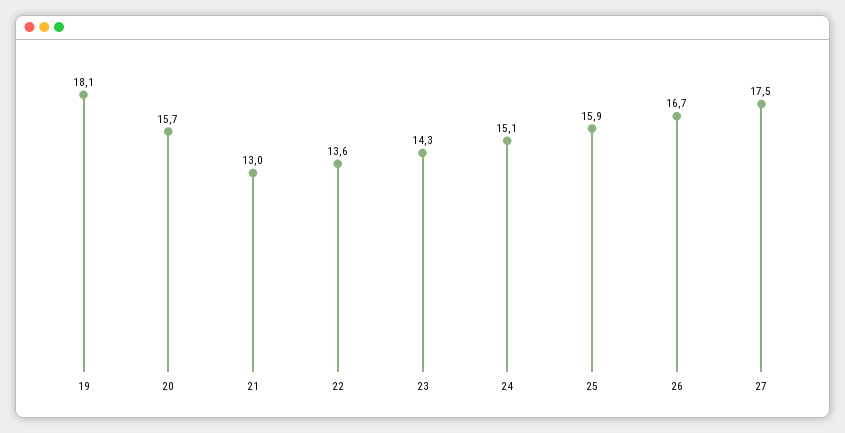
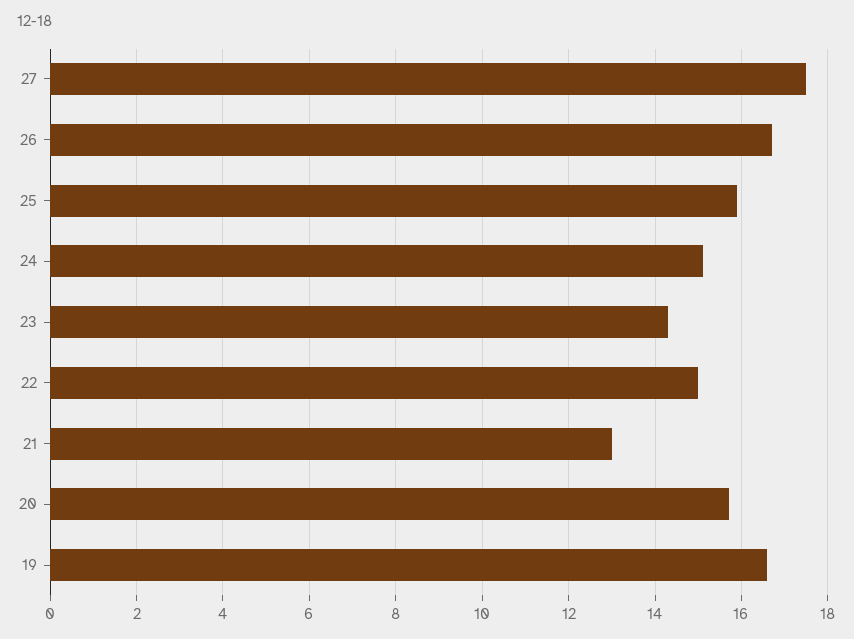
19: 18.1 -> 16.5
22: 13.6 -> 15

